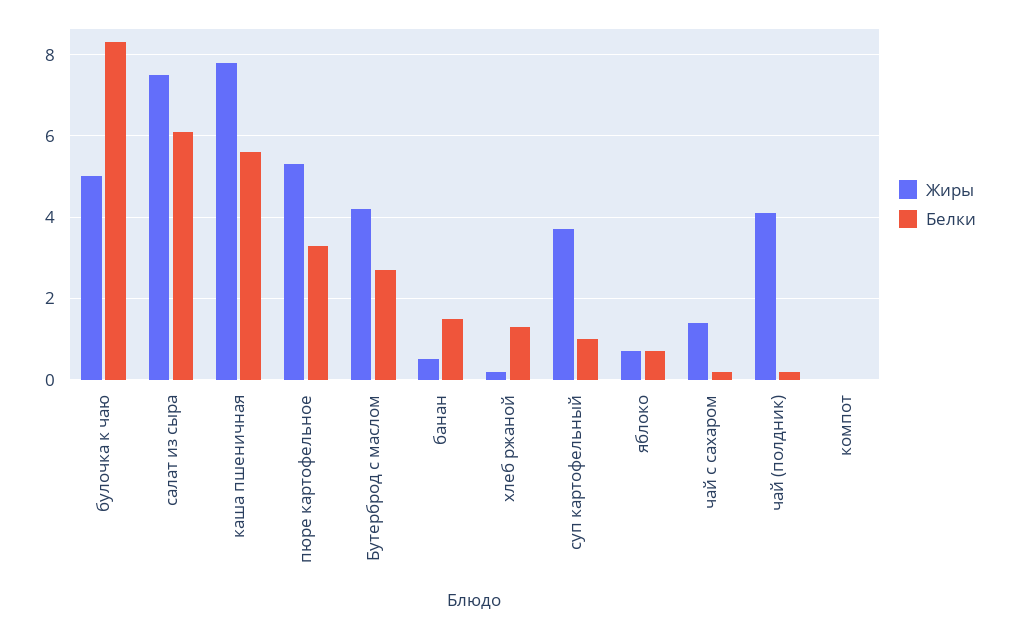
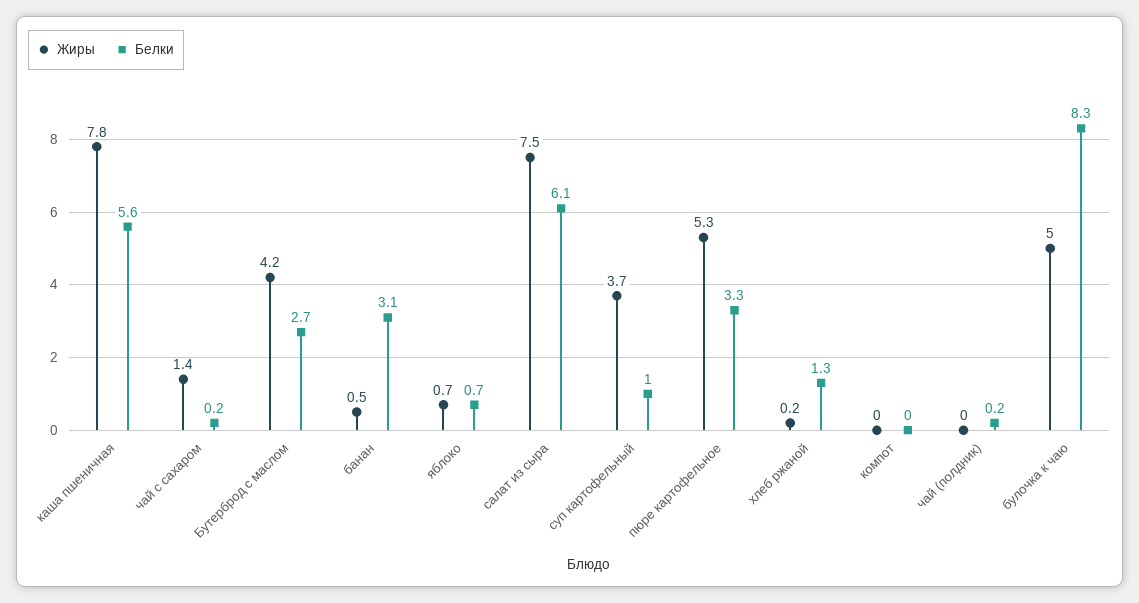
Белки, банан: 1.5 -> 3.1
Жиры, чай (полдник): 4 -> 0

